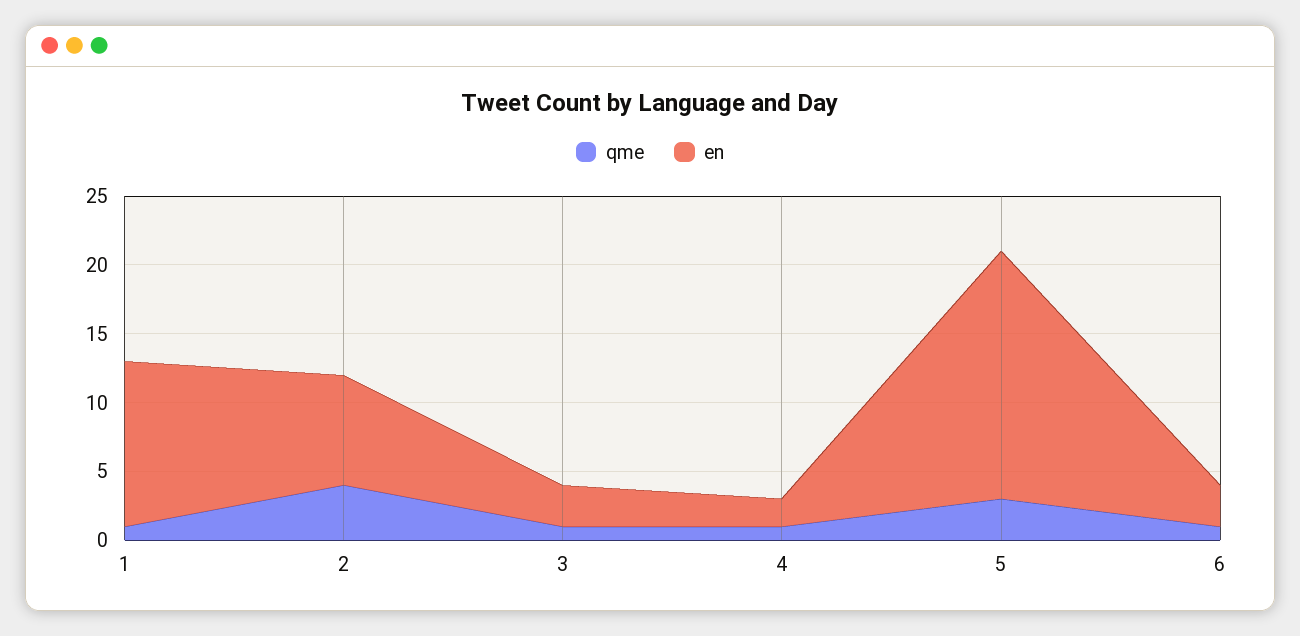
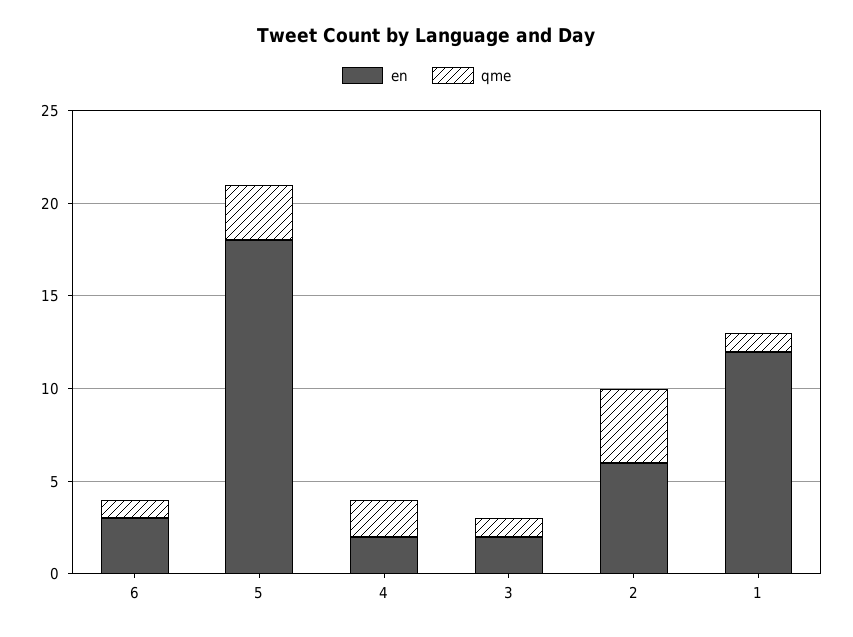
en, 2: 8 -> 6
en, 3: 3 -> 2
qme, 4: 1 -> 2

